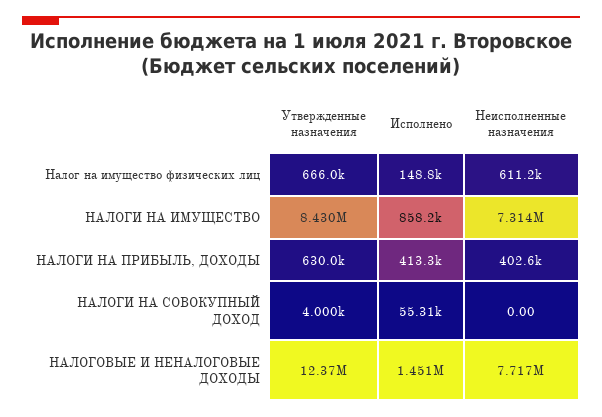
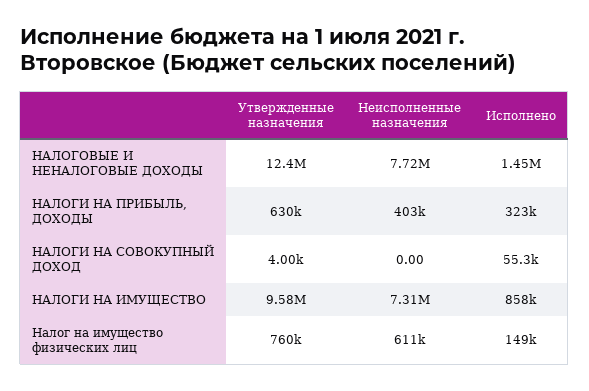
Утвержденные назначения, Налог на имущество физических лиц: 666000 -> 760000
Утвержденные назначения, НАЛОГИ НА ИМУЩЕСТВО: 8430000 -> 9580000
Исполнено, НАЛОГИ НА ПРИБЫЛЬ, ДОХОДЫ: 413300 -> 323000

